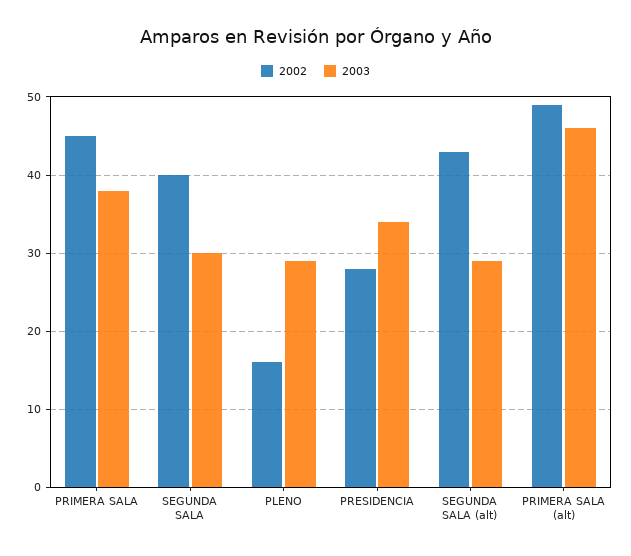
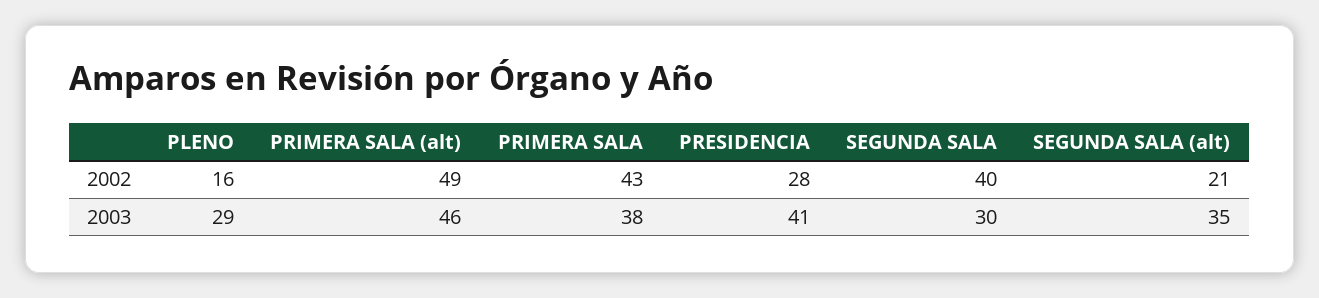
2002, PRIMERA SALA: 45 -> 43
2003, PRESIDENCIA: 34 -> 41
2002, SEGUNDA SALA (alt): 43 -> 21
2003, SEGUNDA SALA (alt): 29 -> 35

